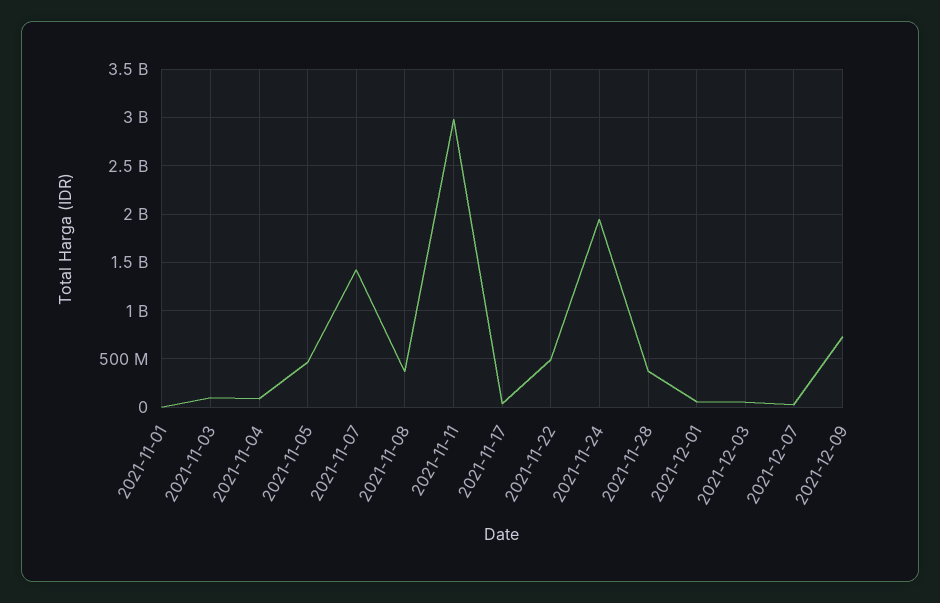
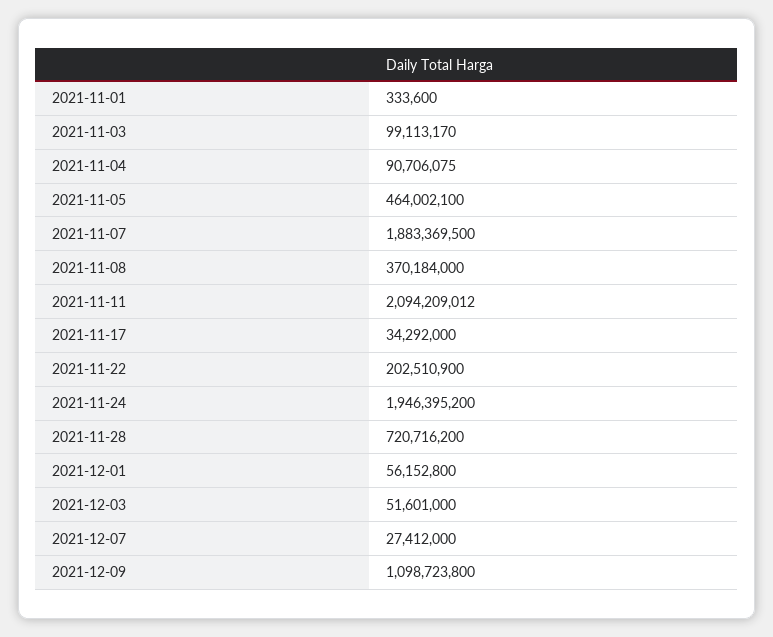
2021-11-07: 1400000000 -> 1883369500
2021-11-11: 3000000000 -> 2094209012
2021-11-22: 500000000 -> 202510900
2021-11-28: 400000000 -> 720716200
2021-12-09: 700000000 -> 1098723800

